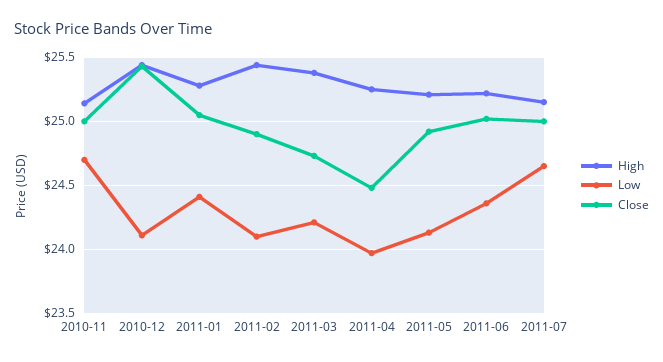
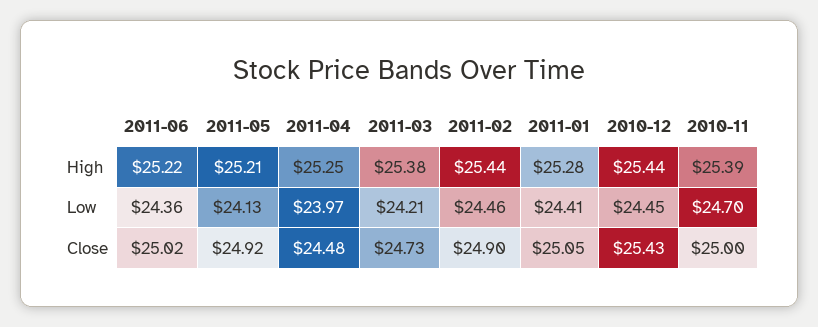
High, 2010-11: 25.15 -> 25.39
Low, 2010-12: 24.1 -> 24.45
Low, 2011-02: 24.1 -> 24.46
High, 2011-07: 25.15 -> none
Low, 2011-07: 24.65 -> none
Close, 2011-07: 25 -> none

